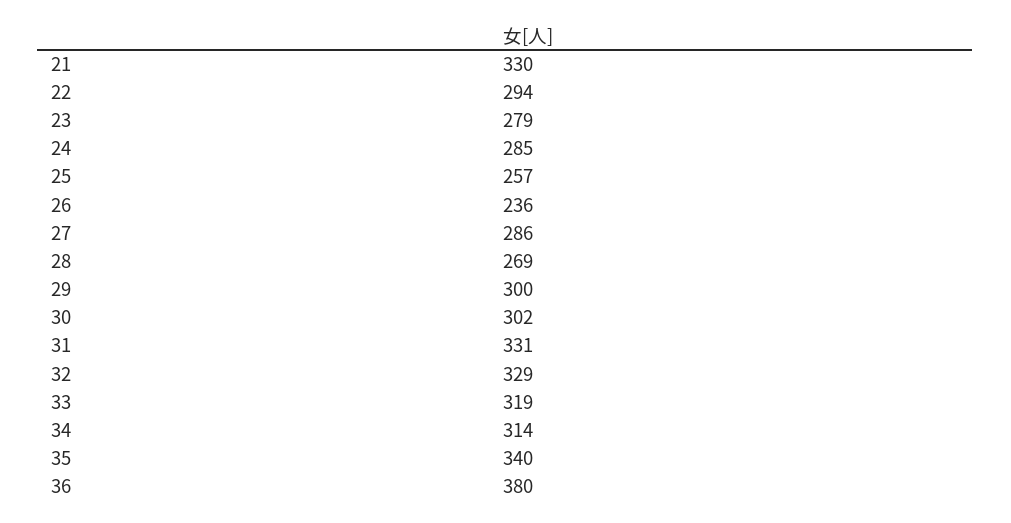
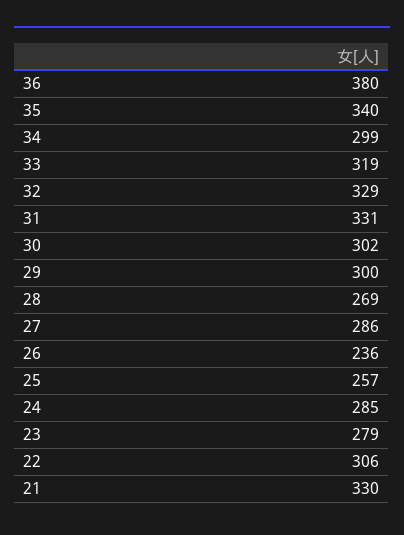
22: 294 -> 306
34: 314 -> 299

